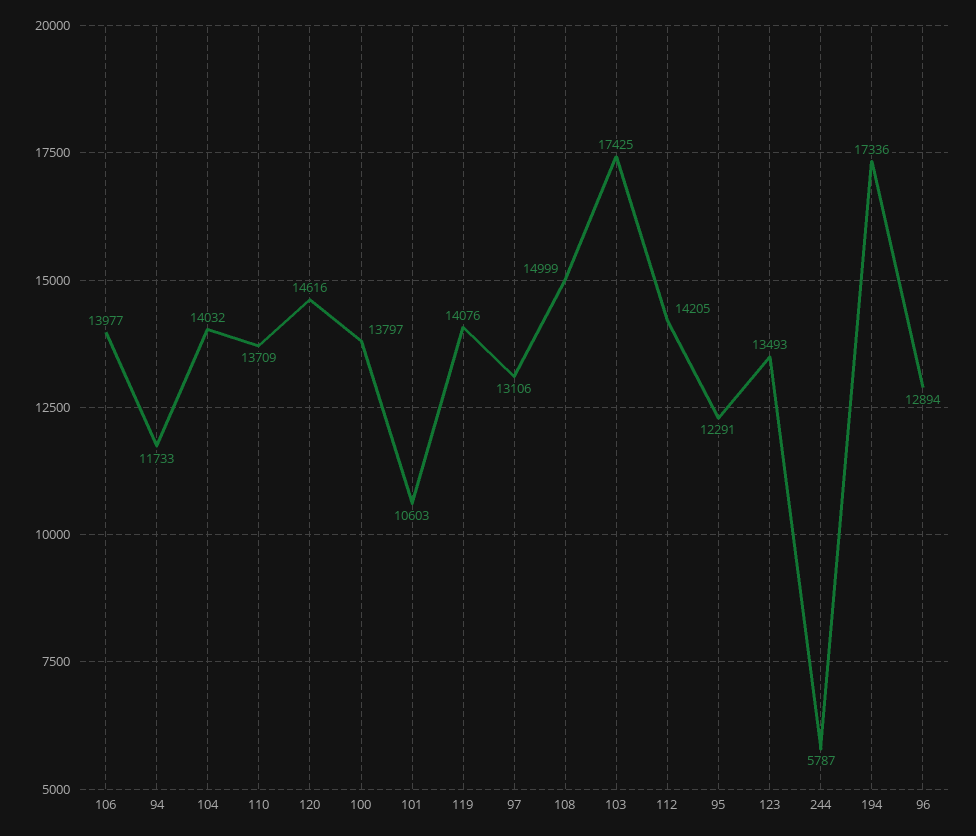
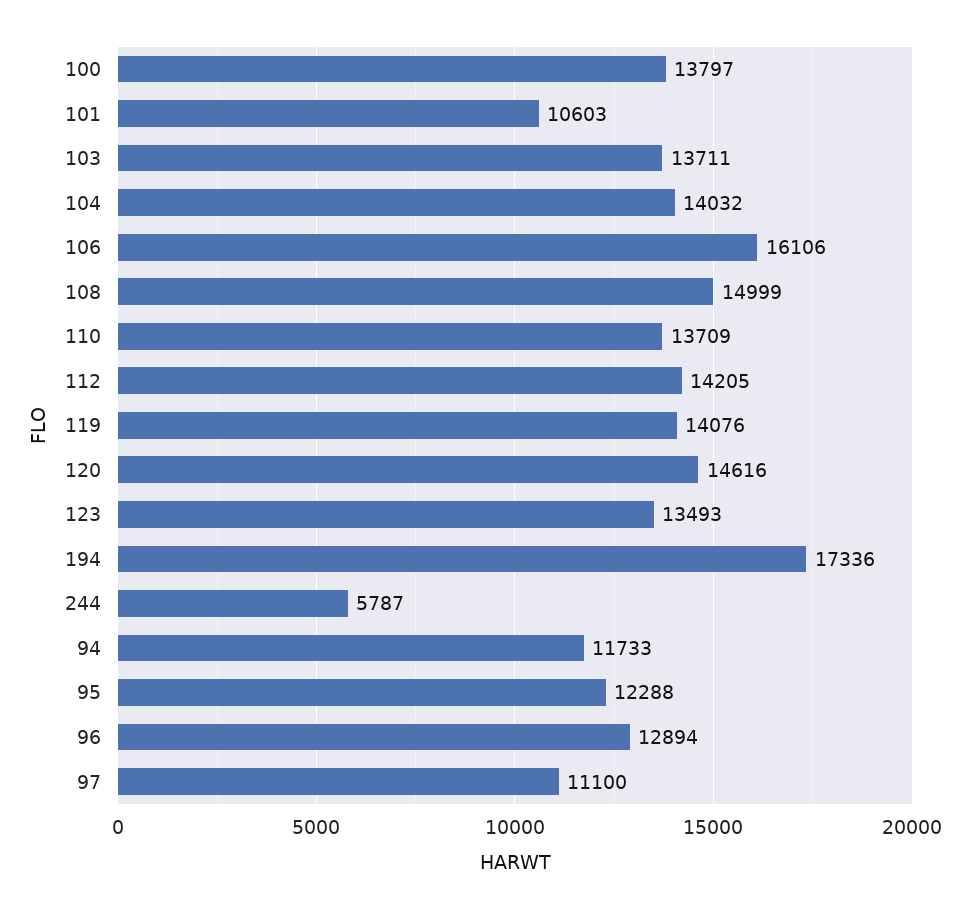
106: 13977 -> 16106
97: 13106 -> 11100
103: 17425 -> 13711
95: 12291 -> 12288

